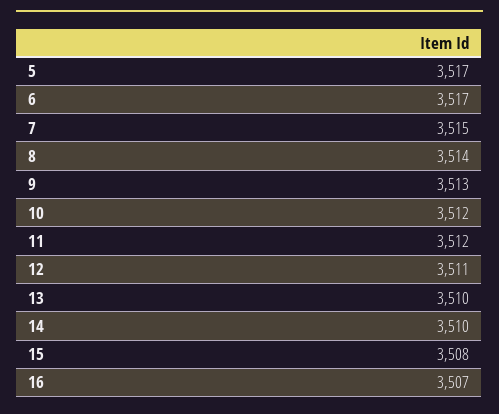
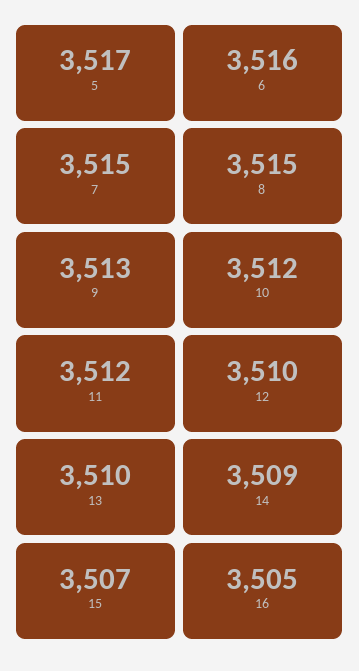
6: 3517 -> 3516
8: 3514 -> 3515
12: 3511 -> 3510
14: 3510 -> 3509
15: 3508 -> 3507
16: 3507 -> 3505

